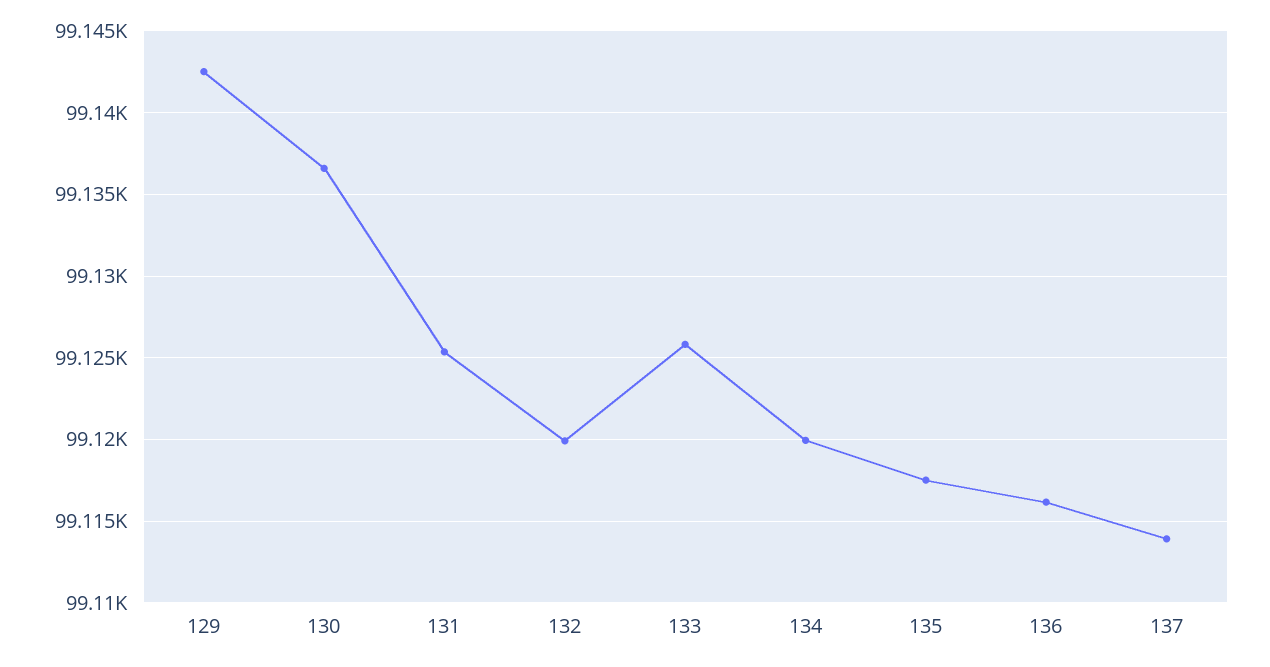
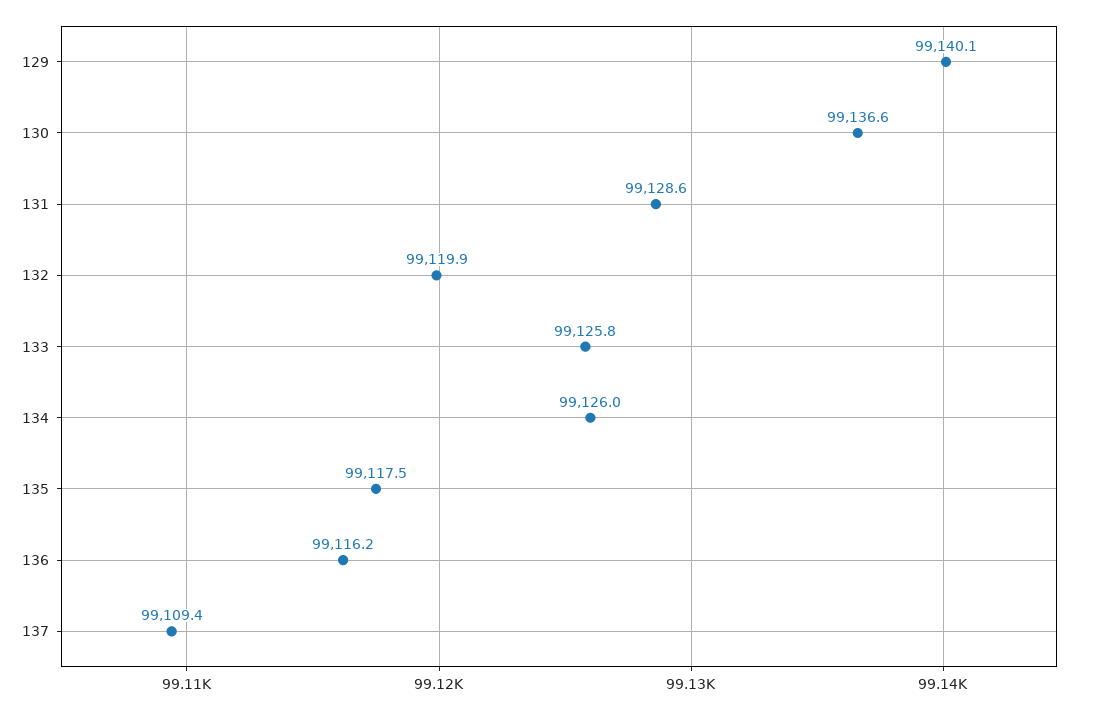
129: 99142.5 -> 99140.1
131: 99125.5 -> 99128.6
134: 99120 -> 99126
137: 99114 -> 99109.4

